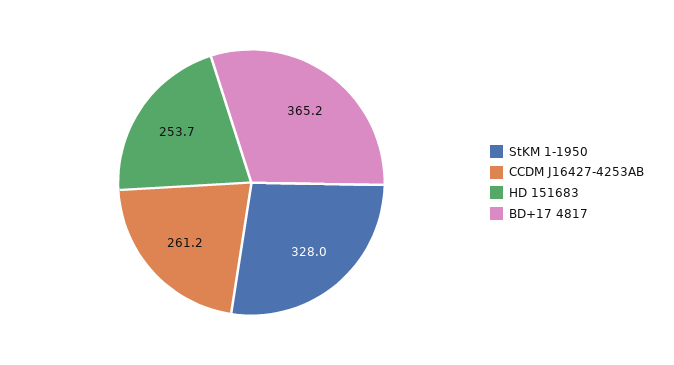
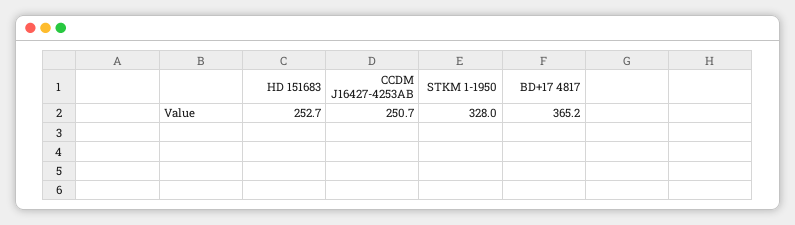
CCDM J16427-4253AB: 261.2 -> 250.7
HD 151683: 253.7 -> 252.7

